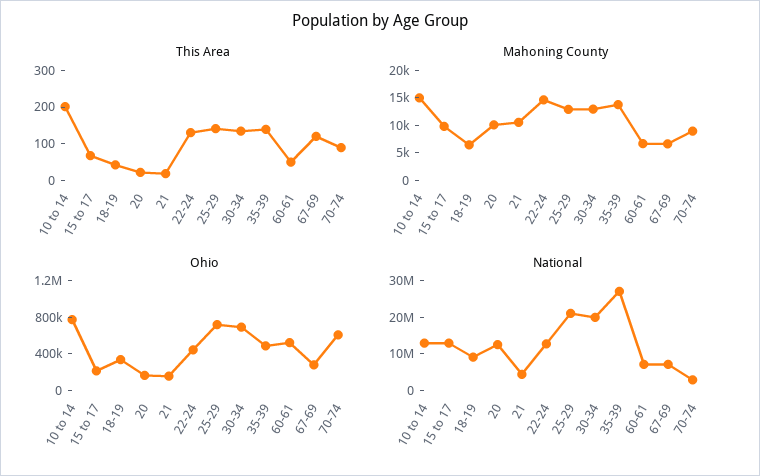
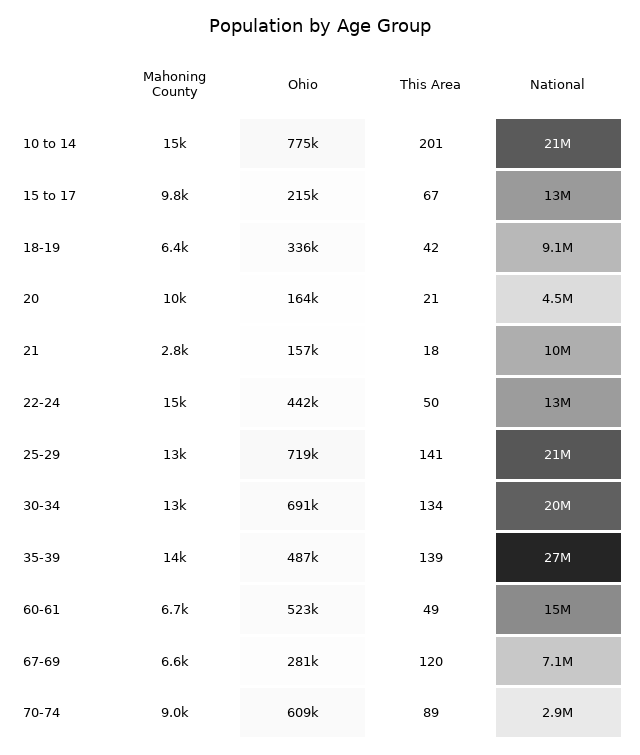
This Area, 22-24: 125 -> 50
Mahoning County, 21: 10000 -> 2800
National, 10 to 14: 12500000 -> 21000000
National, 20: 12500000 -> 4500000
National, 21: 5000000 -> 10000000
National, 60-61: 7500000 -> 15000000

